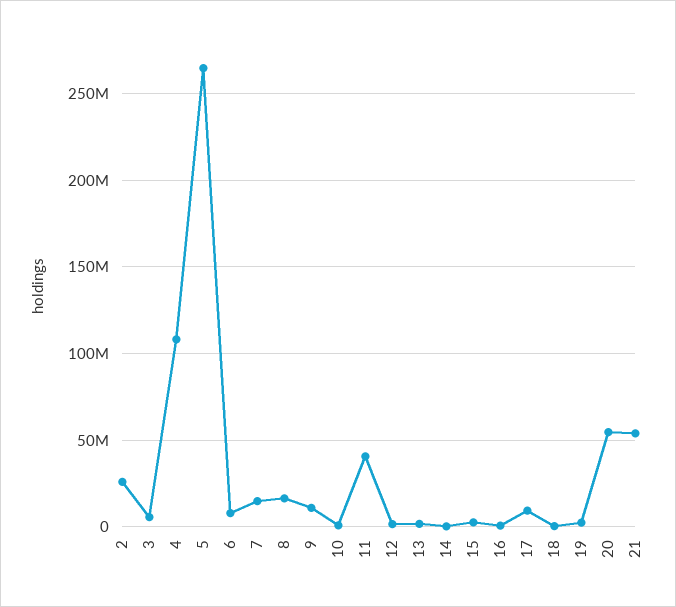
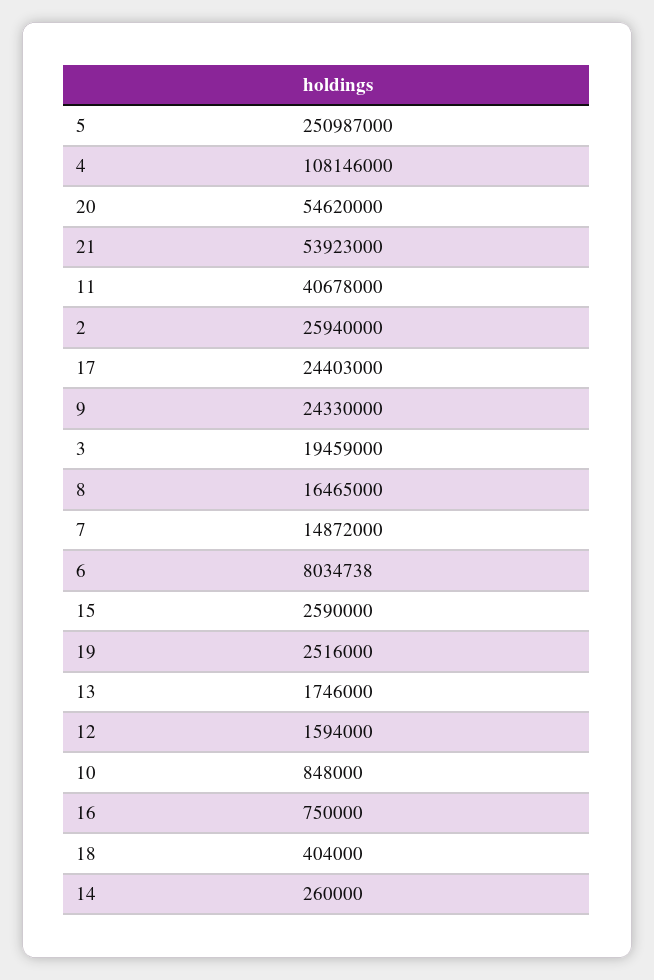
3: 5000000 -> 19459000
5: 265000000 -> 250987000
9: 10000000 -> 24330000
17: 10000000 -> 24403000

